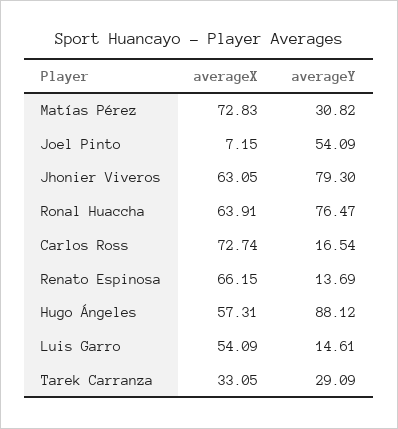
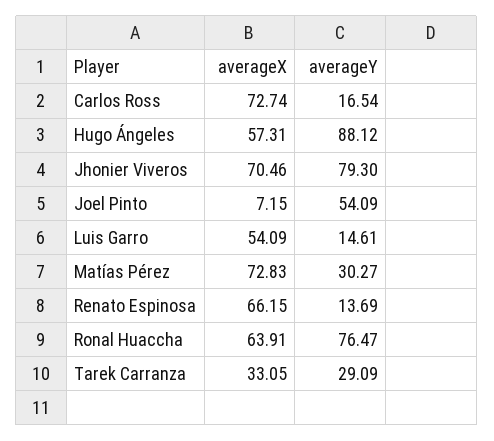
averageY, Matías Pérez: 30.82 -> 30.27
averageX, Jhonier Viveros: 63.05 -> 70.46

